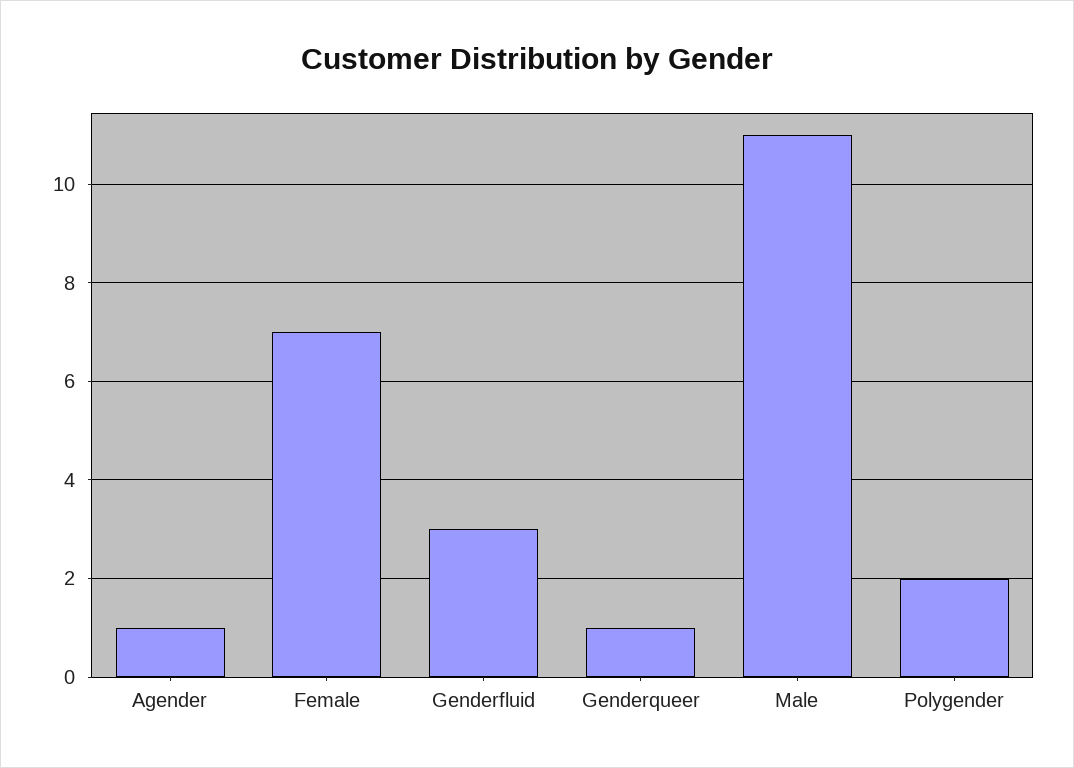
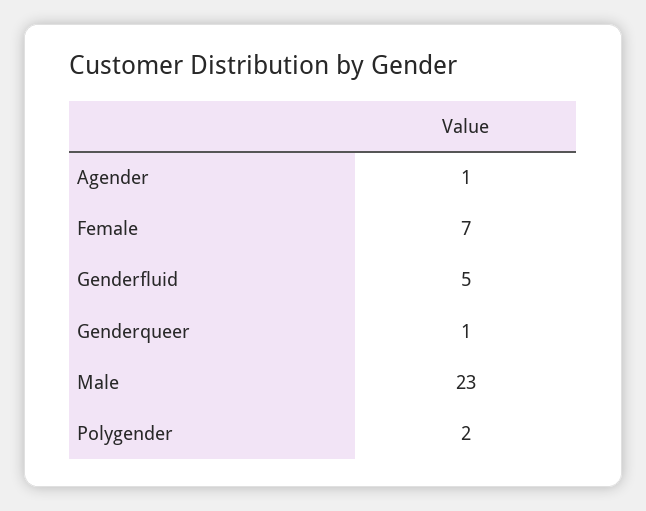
Genderfluid: 3 -> 5
Male: 11 -> 23

